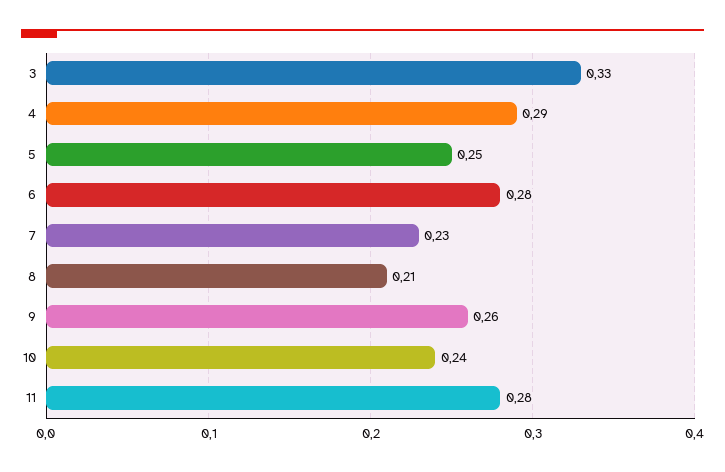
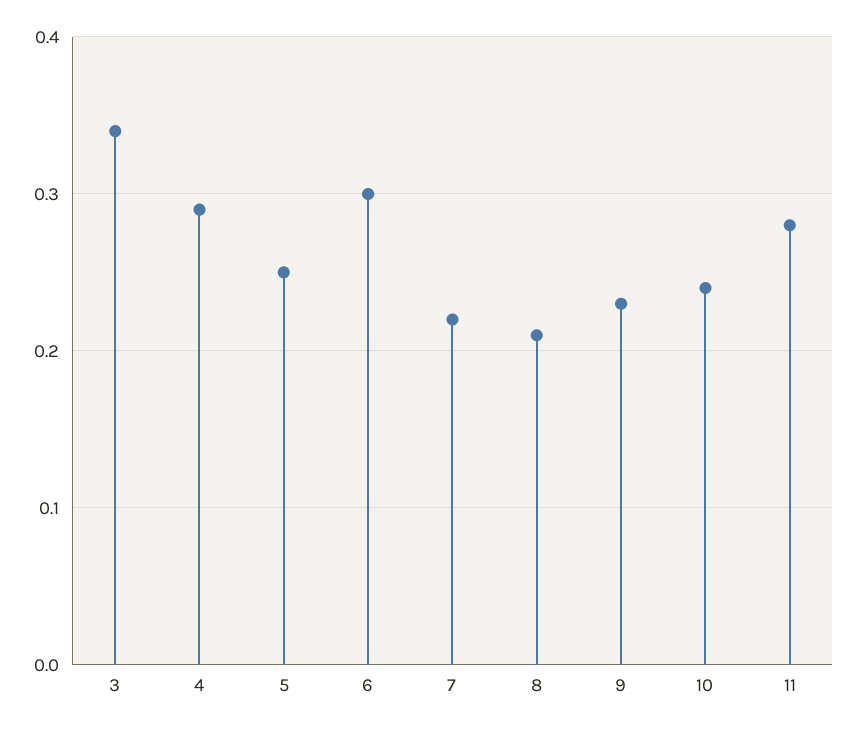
3: 0.33 -> 0.34
6: 0.28 -> 0.3
7: 0.23 -> 0.22
9: 0.26 -> 0.23

